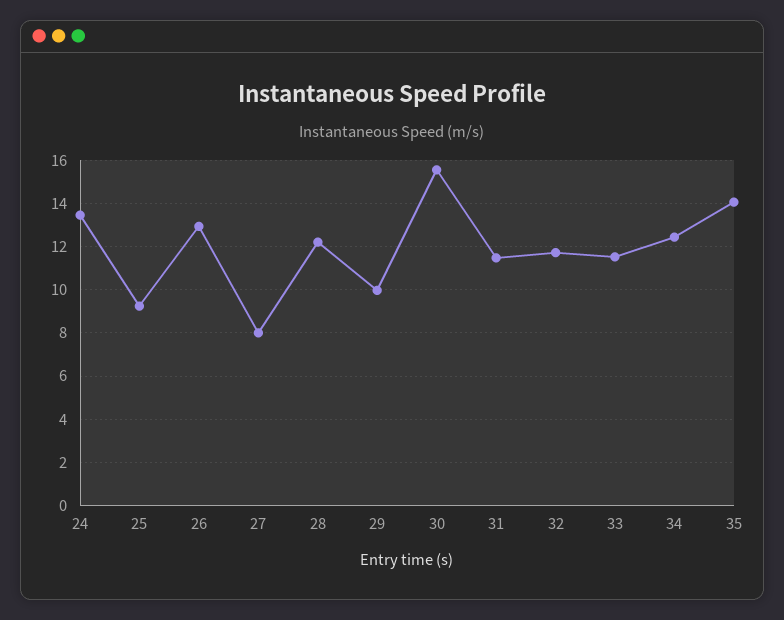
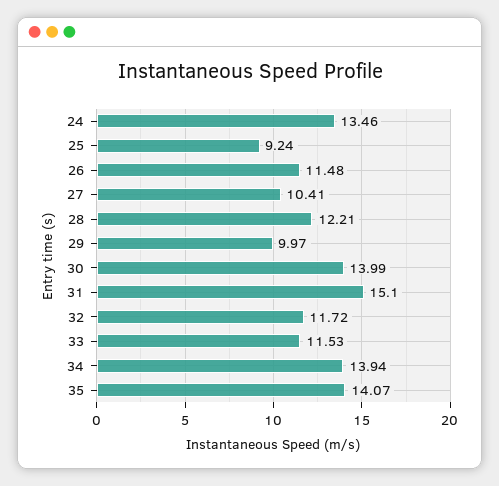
26: 13 -> 11.48
27: 8 -> 10.41
30: 15.5 -> 13.99
31: 11.5 -> 15.1
34: 12.5 -> 13.94

